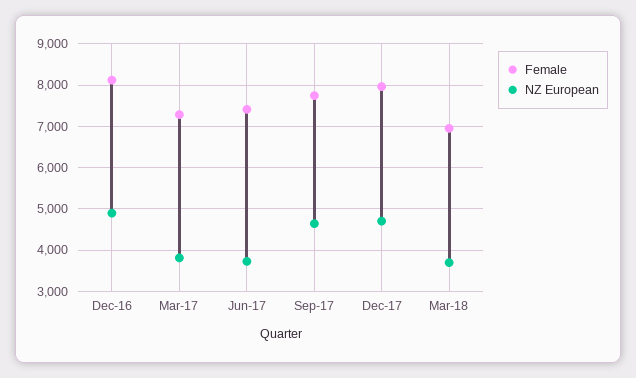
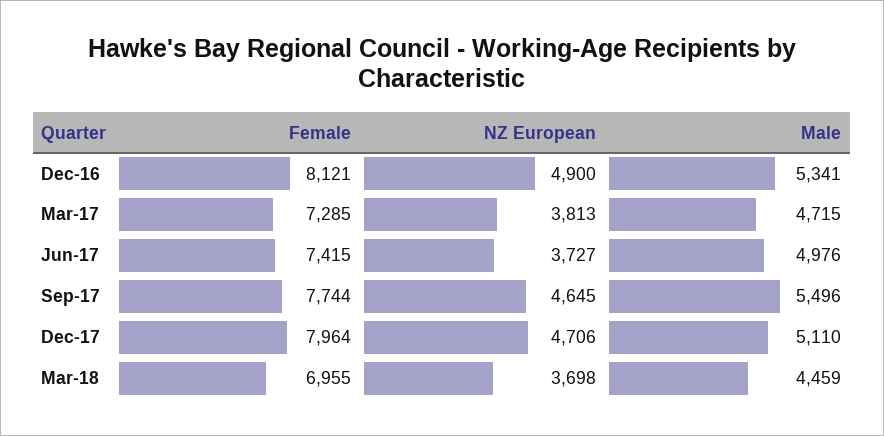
Male, Dec-16: none -> 5341
Male, Mar-17: none -> 4715
Male, Jun-17: none -> 4976
Male, Sep-17: none -> 5496
Male, Dec-17: none -> 5110
Male, Mar-18: none -> 4459

